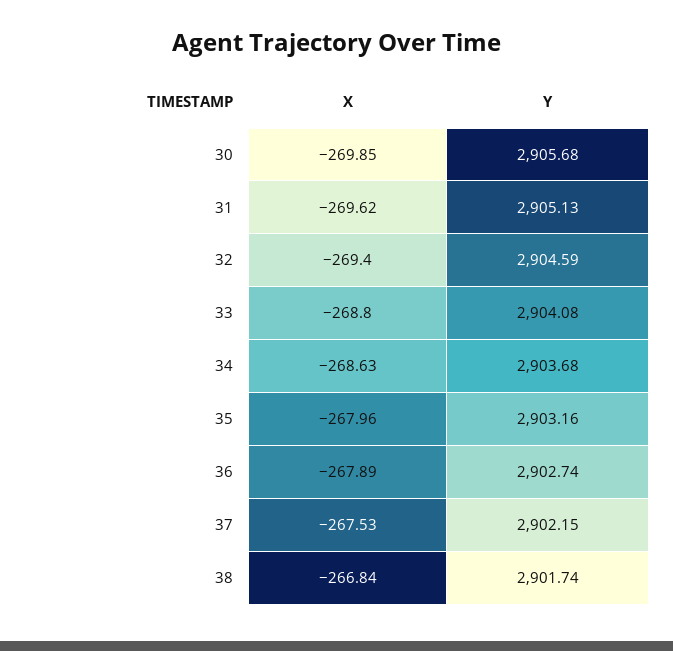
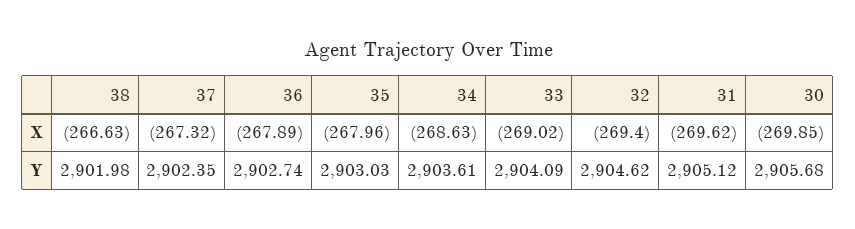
Y, 31: 2905.13 -> 2905.12
Y, 32: 2904.59 -> 2904.62
X, 33: -268.8 -> -269.02
Y, 33: 2904.08 -> 2904.09
Y, 34: 2903.68 -> 2903.61
Y, 35: 2903.16 -> 2903.03
X, 37: -267.53 -> -267.32
Y, 37: 2902.15 -> 2902.35
X, 38: -266.84 -> -266.63
Y, 38: 2901.74 -> 2901.98

